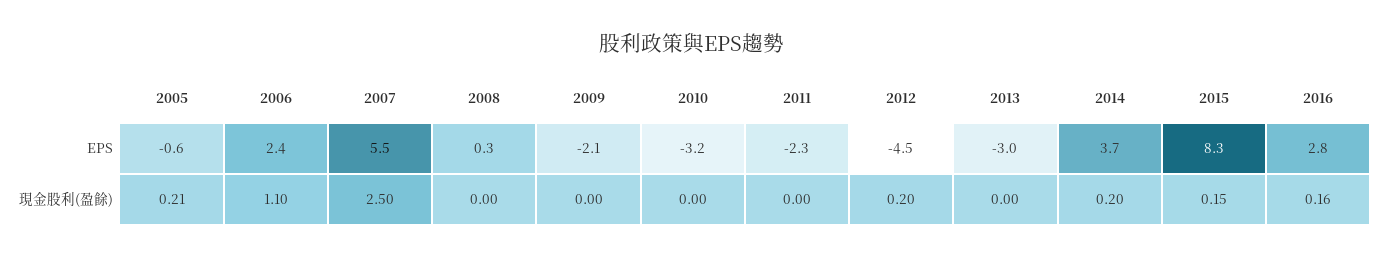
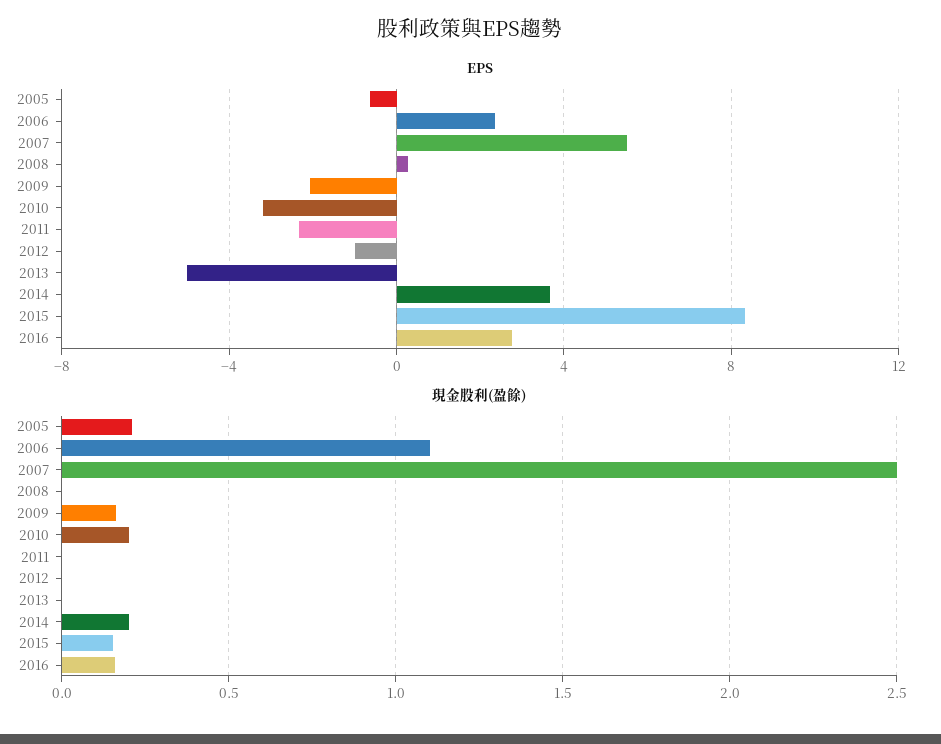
EPS, 2012: -4.5 -> -1
EPS, 2013: -3 -> -5
現金股利(盈餘), 2009: 0 -> 0.15
現金股利(盈餘), 2010: 0 -> 0.2
現金股利(盈餘), 2012: 0.2 -> 0

